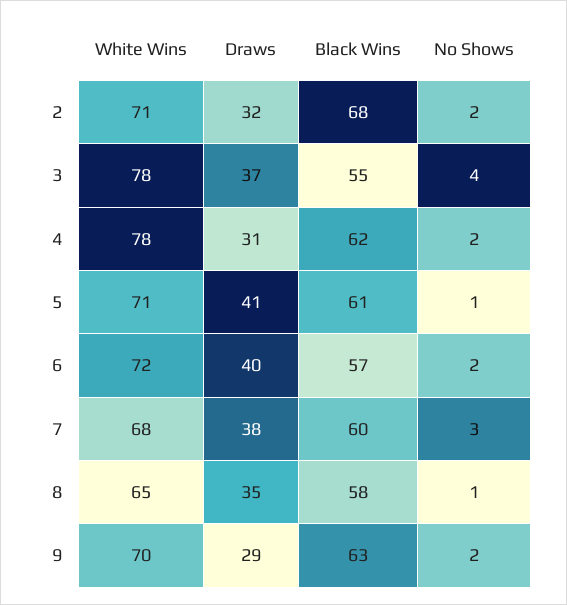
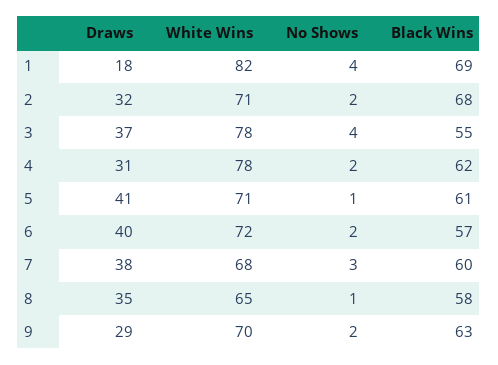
Draws, 1: none -> 18
White Wins, 1: none -> 82
No Shows, 1: none -> 4
Black Wins, 1: none -> 69

